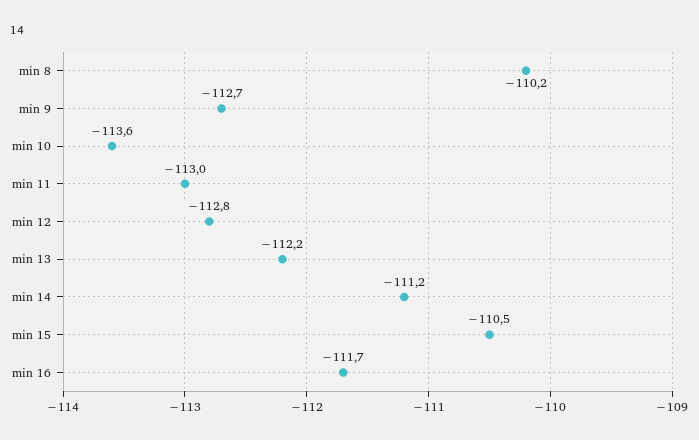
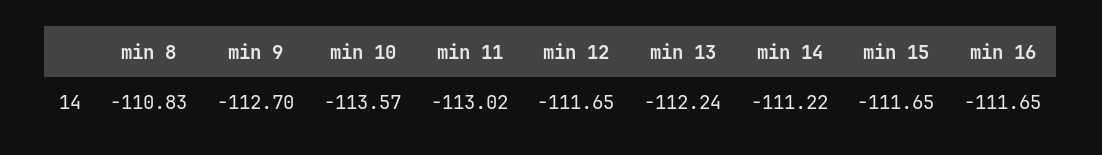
min 8: -110.2 -> -110.83
min 12: -112.8 -> -111.65
min 15: -110.5 -> -111.65

